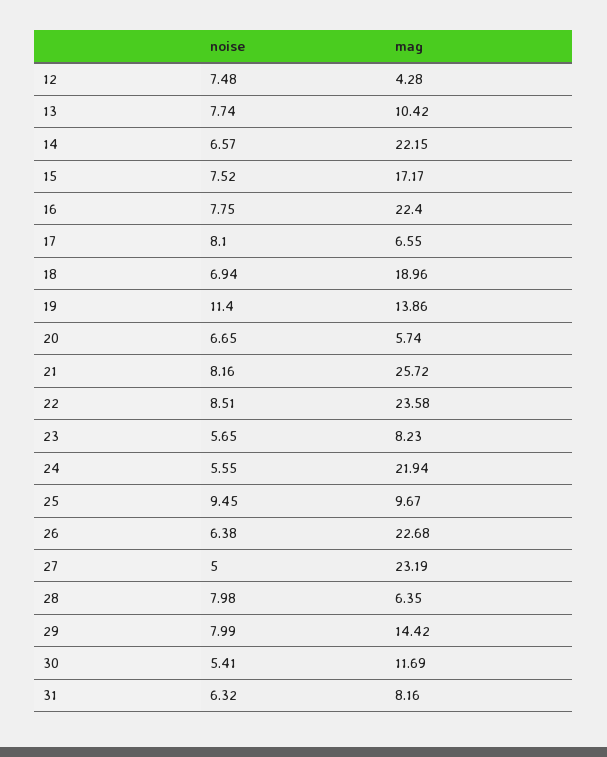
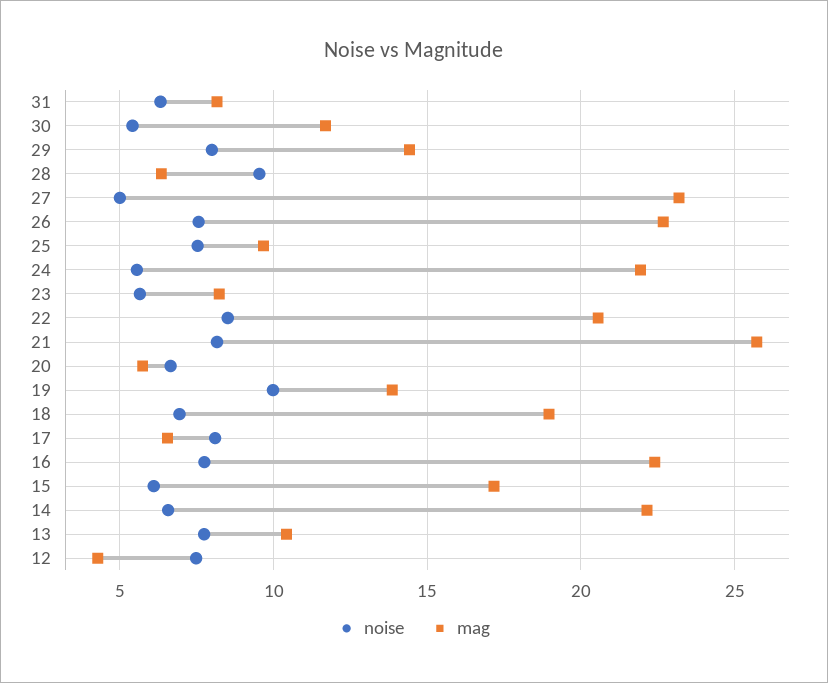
noise, 15: 7.52 -> 6
noise, 19: 11.4 -> 10
mag, 22: 23.58 -> 20.5
noise, 25: 9.45 -> 7.5
noise, 26: 6.38 -> 7.5
noise, 28: 7.98 -> 9.5

